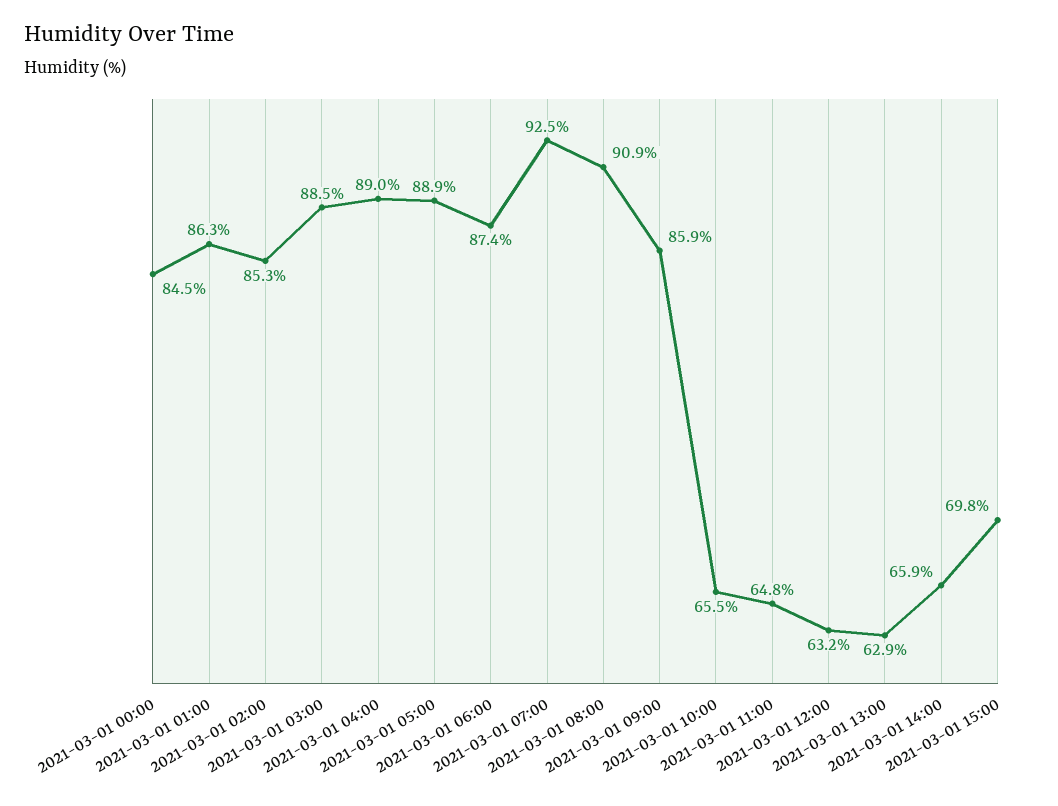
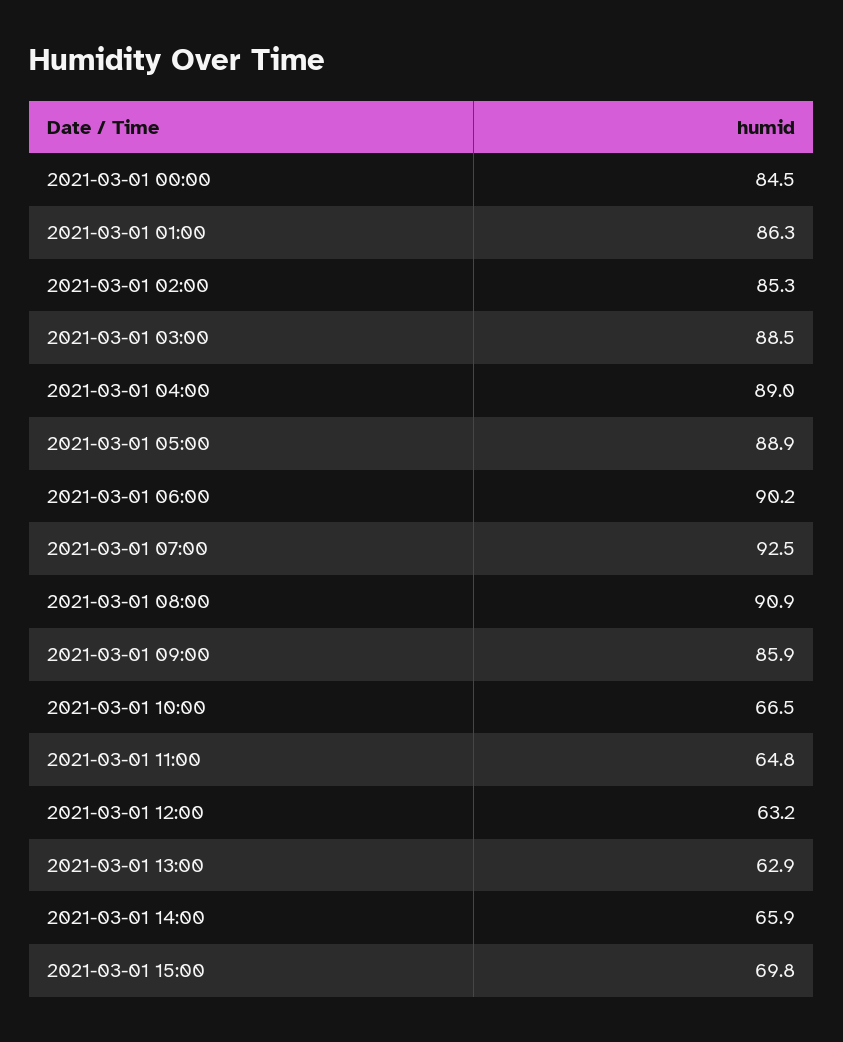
2021-03-01 06:00: 87.4 -> 90.2
2021-03-01 10:00: 65.5 -> 66.5

